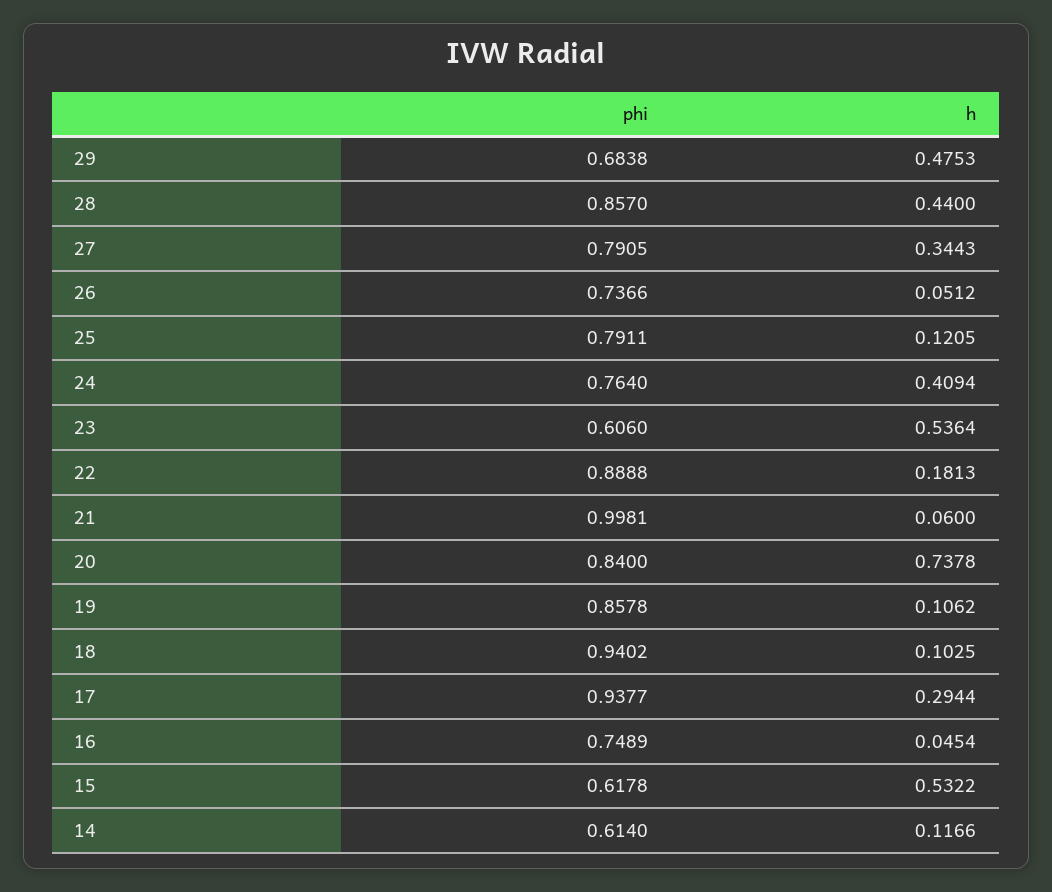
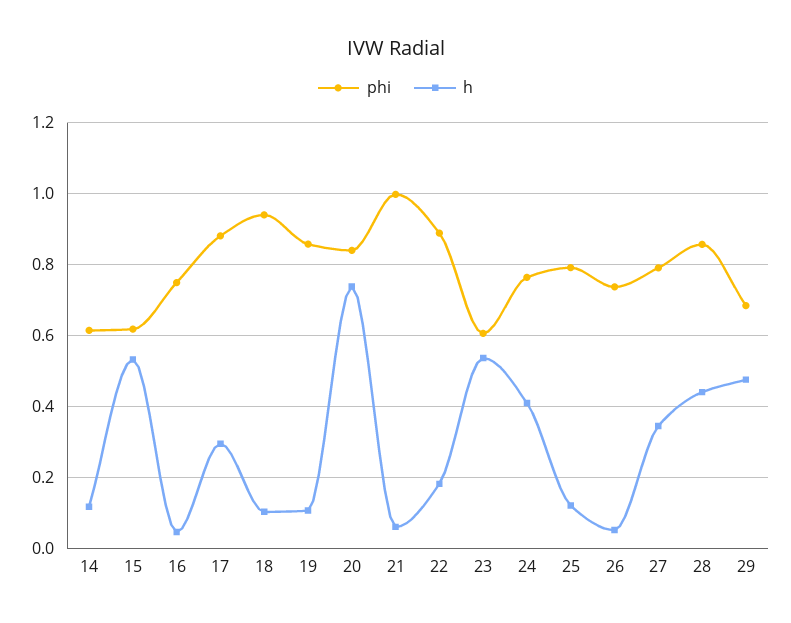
phi, 17: 0.9377 -> 0.88

